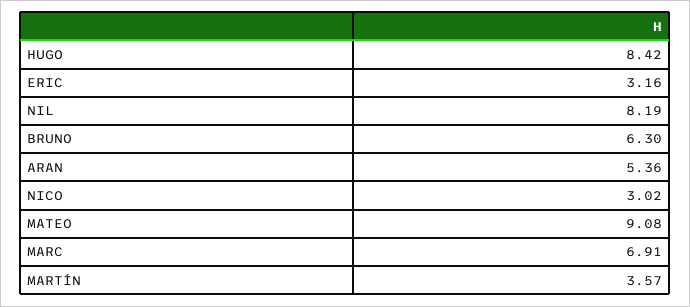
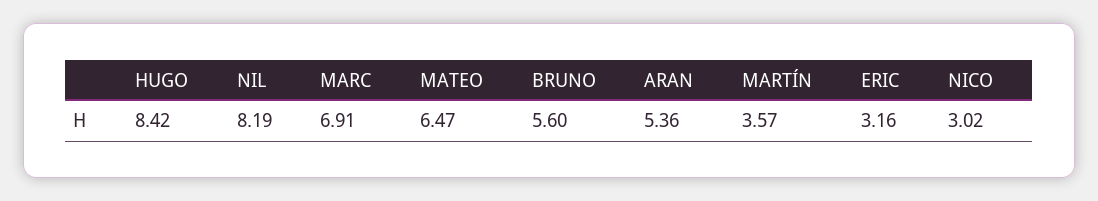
BRUNO: 6.3 -> 5.6
MATEO: 9.08 -> 6.47

